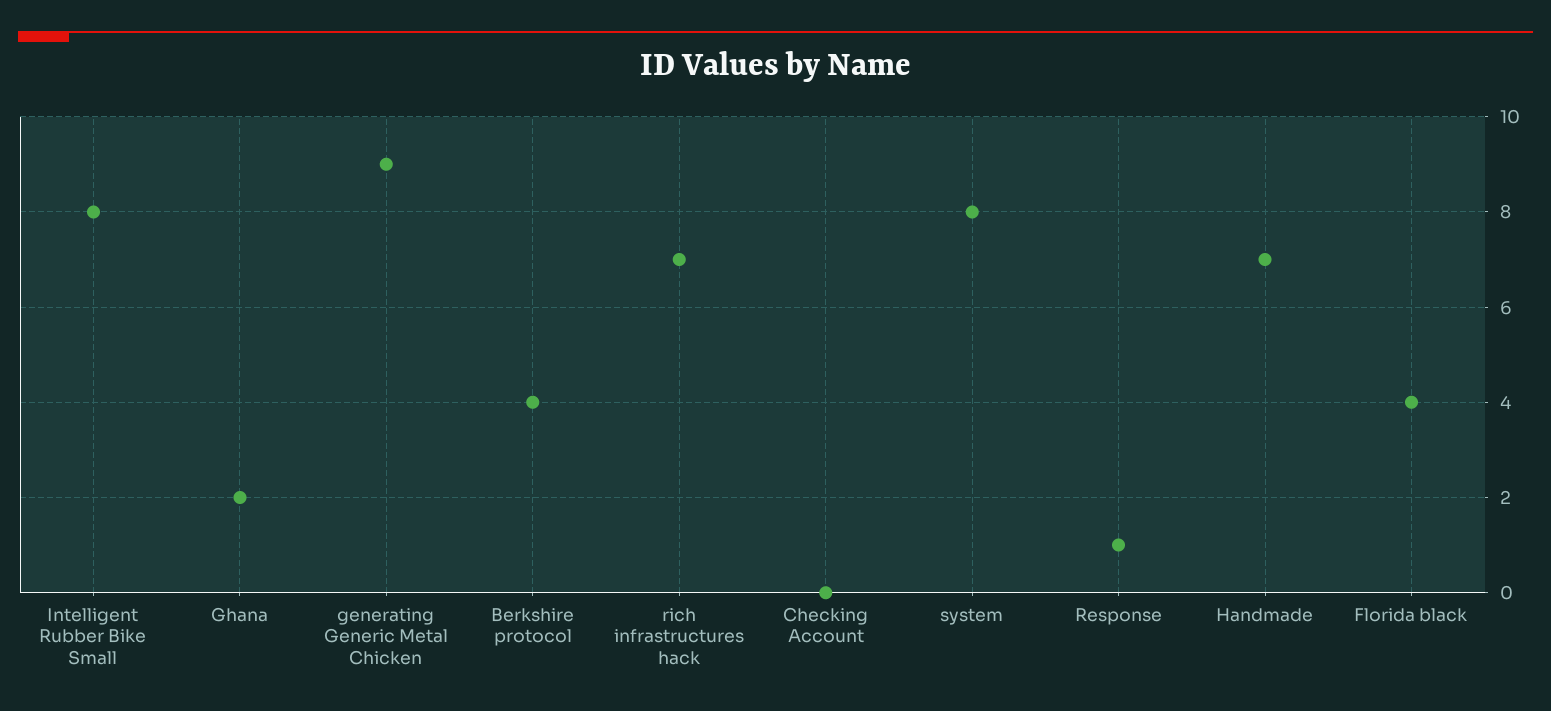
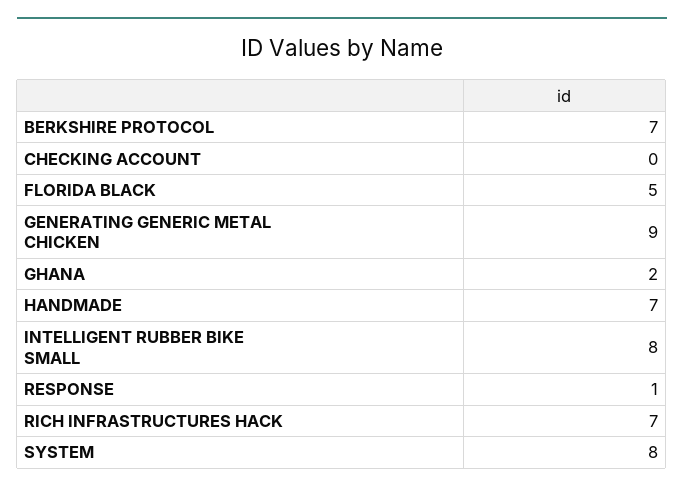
Berkshire protocol: 4 -> 7
Florida black: 4 -> 5

